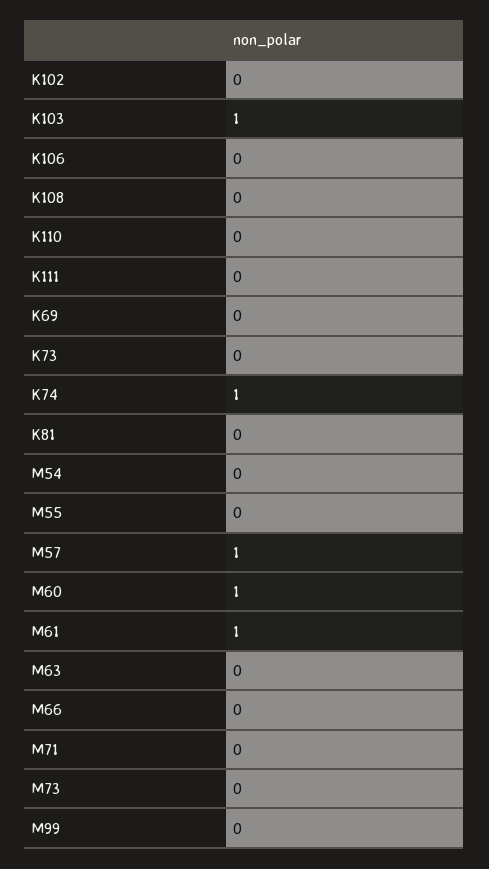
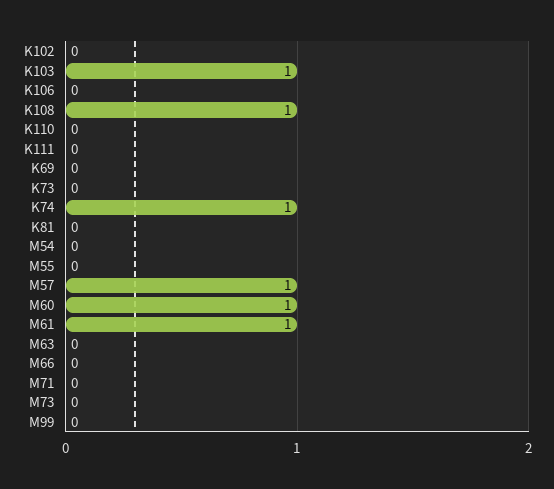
K108: 0 -> 1

